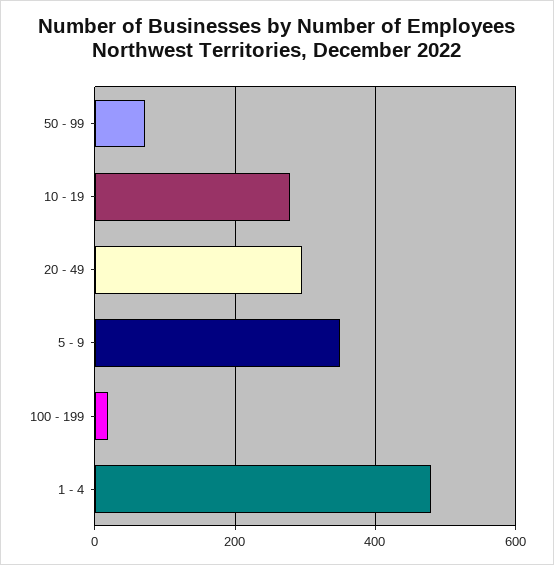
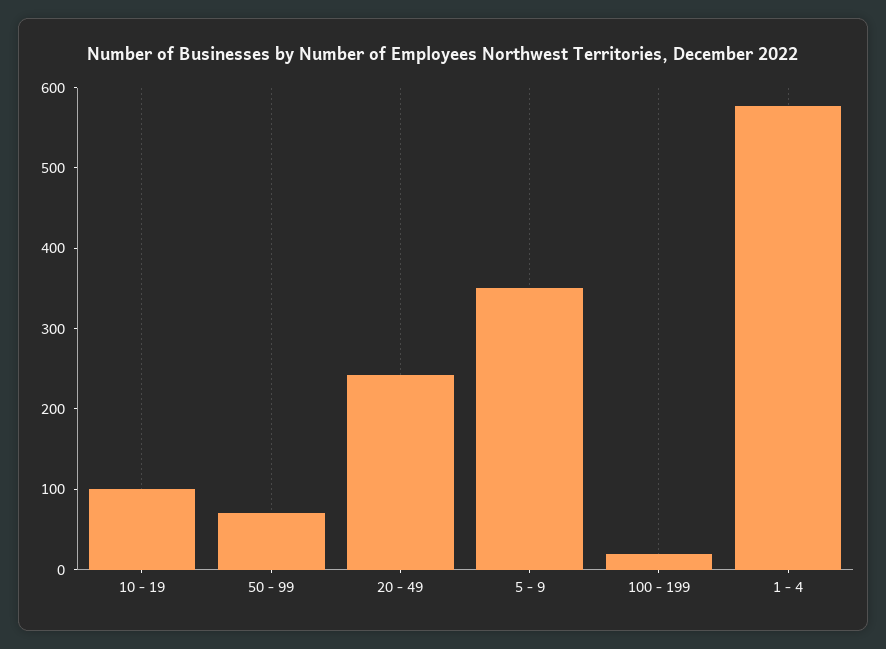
10 - 19: 280 -> 100
20 - 49: 300 -> 240
1 - 4: 480 -> 580

